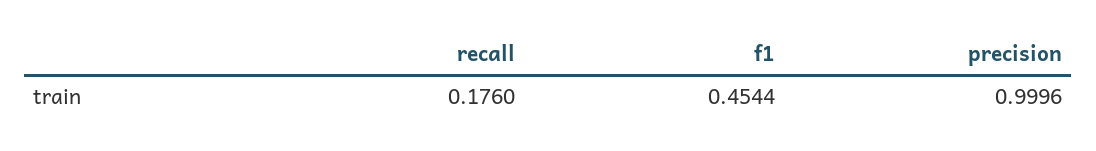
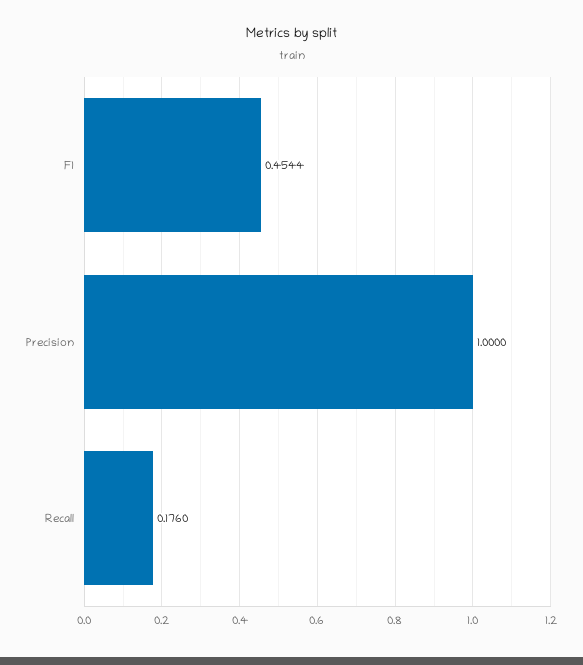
precision: 0.9996 -> 1

